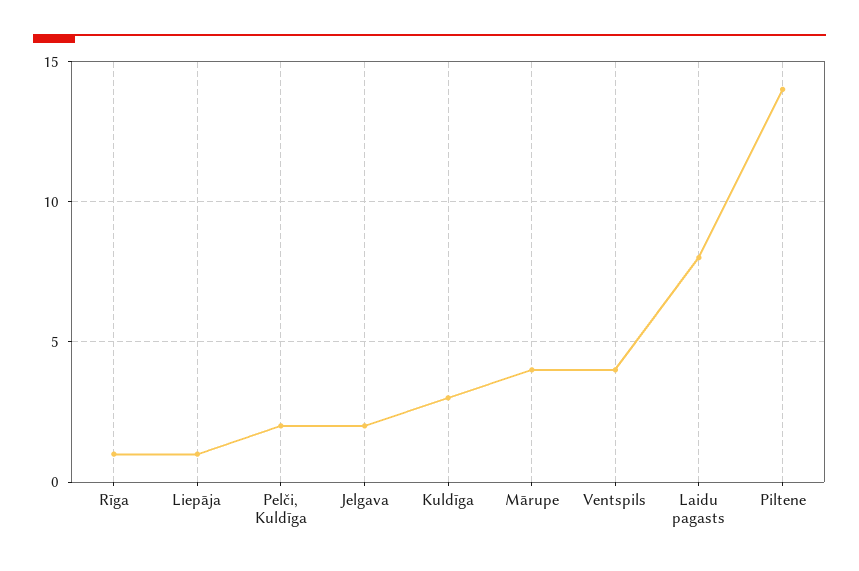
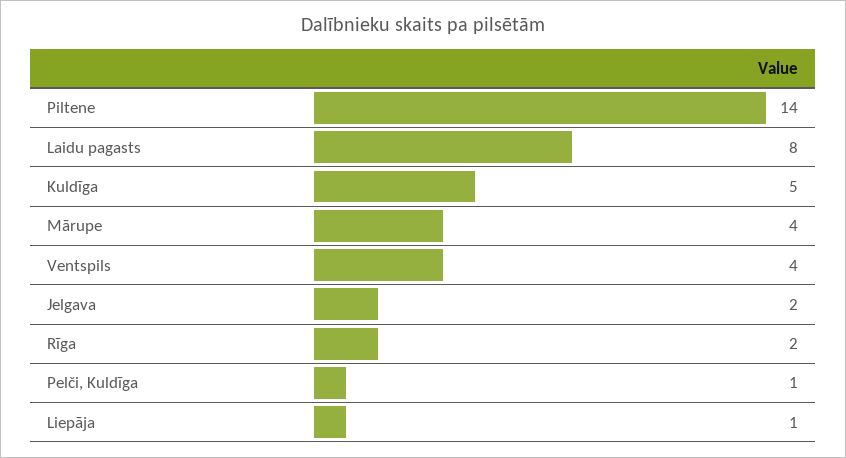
Rīga: 1 -> 2
Pelči, Kuldīga: 2 -> 1
Kuldīga: 3 -> 5

